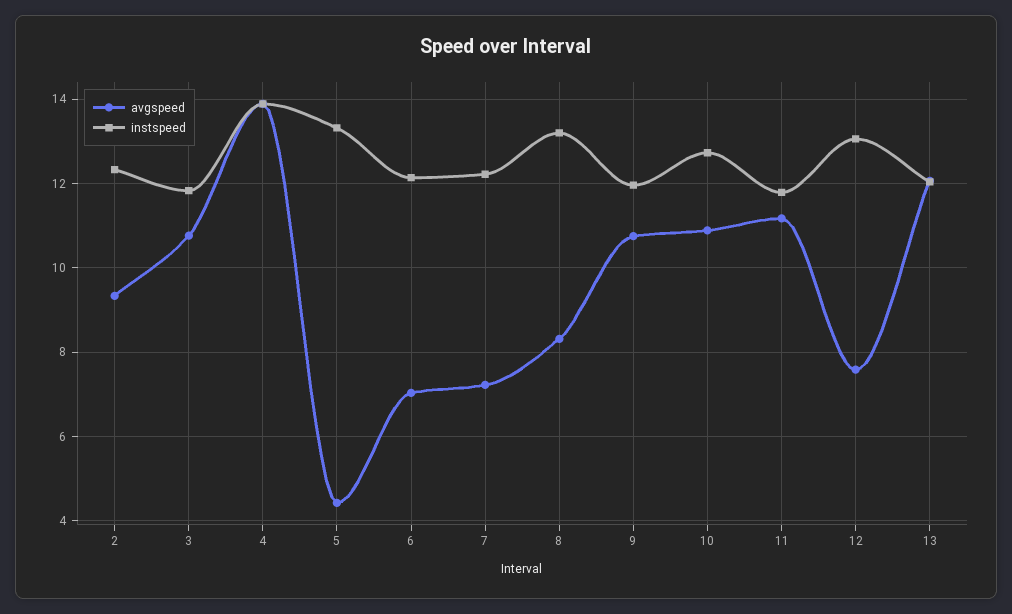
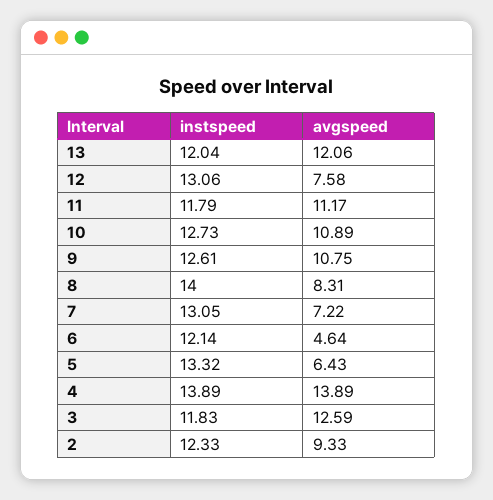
avgspeed, 3: 10.8 -> 12.59
avgspeed, 5: 4.4 -> 6.43
avgspeed, 6: 7 -> 4.64
instspeed, 7: 12.2 -> 13.05
instspeed, 8: 13.2 -> 14
instspeed, 9: 12 -> 12.61

